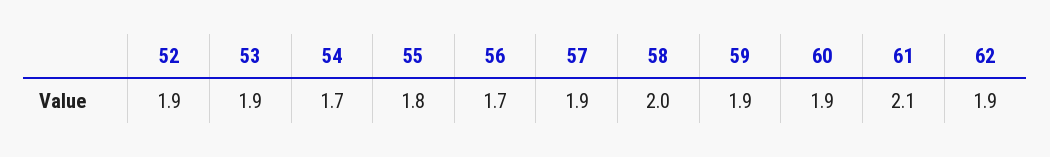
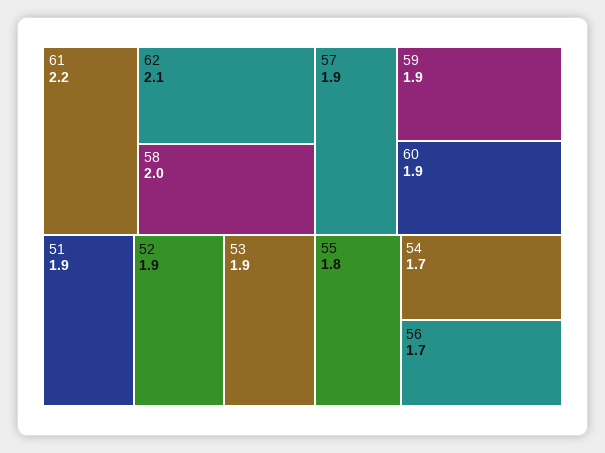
61: 2.1 -> 2.2
62: 1.9 -> 2.1
51: none -> 1.9

